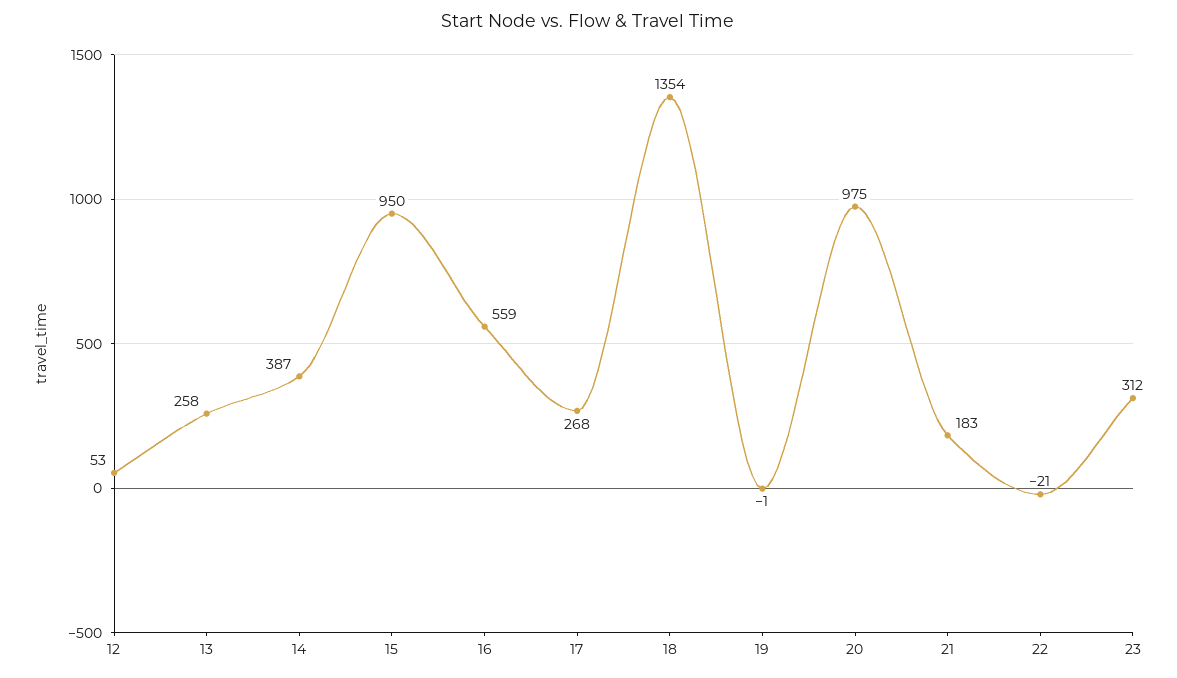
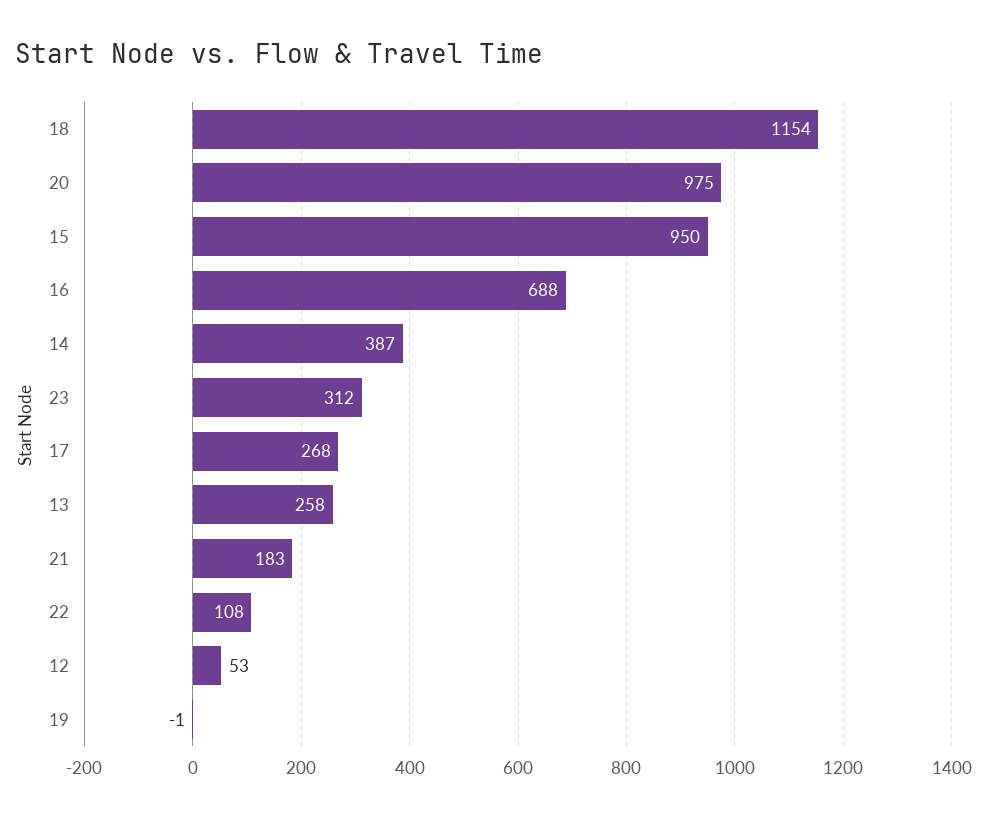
16: 559 -> 688
18: 1354 -> 1154
22: -21 -> 108

